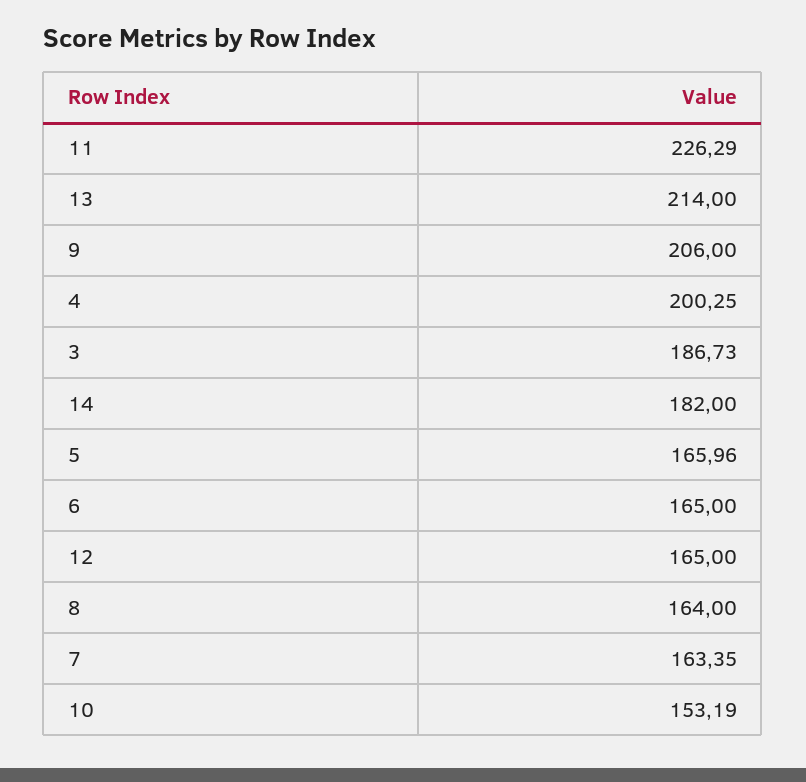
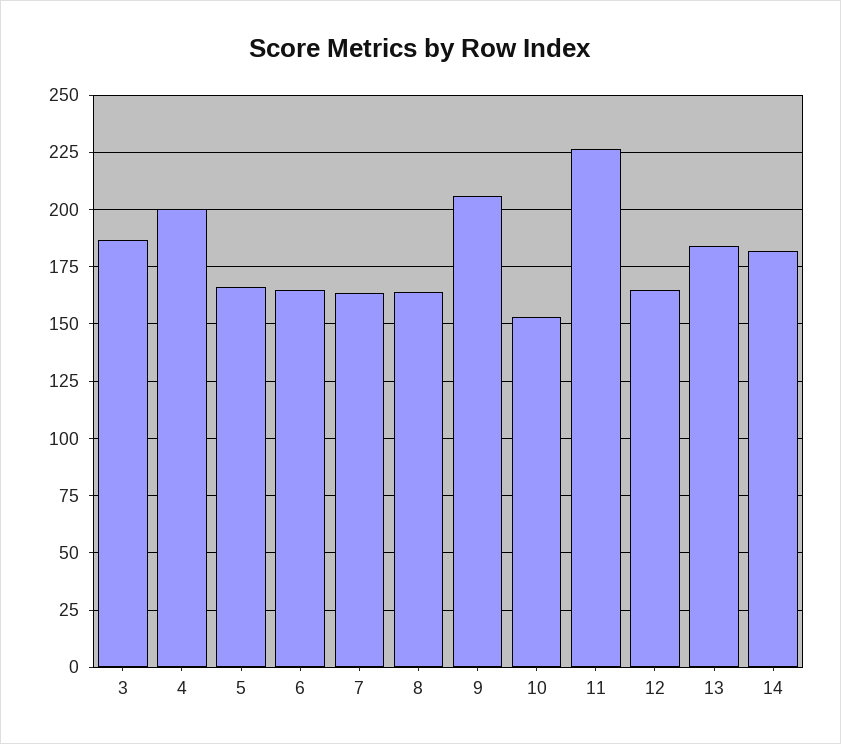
13: 214 -> 185

